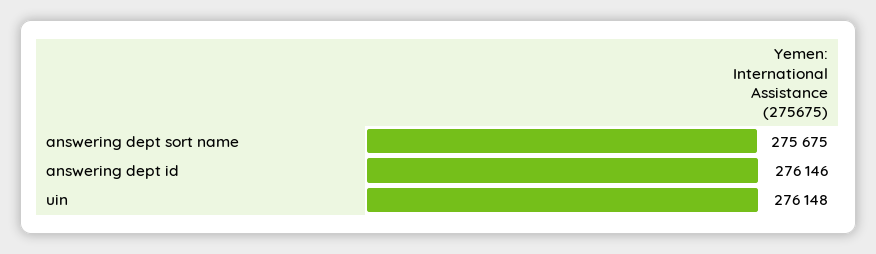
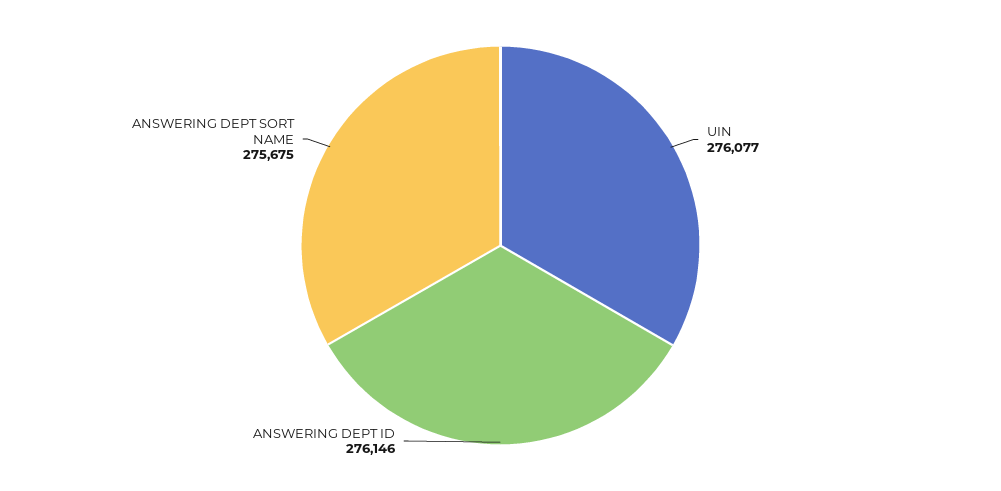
uin: 276148 -> 276077

